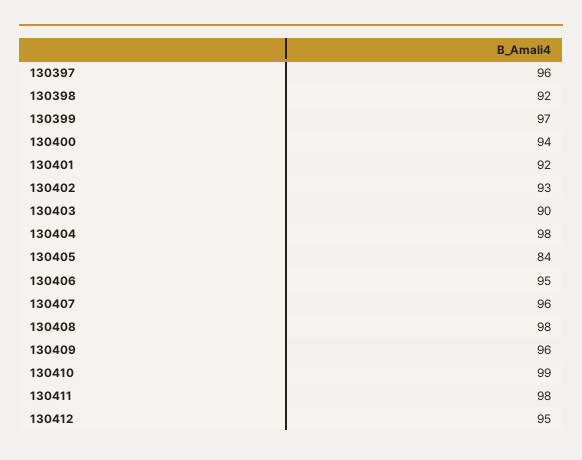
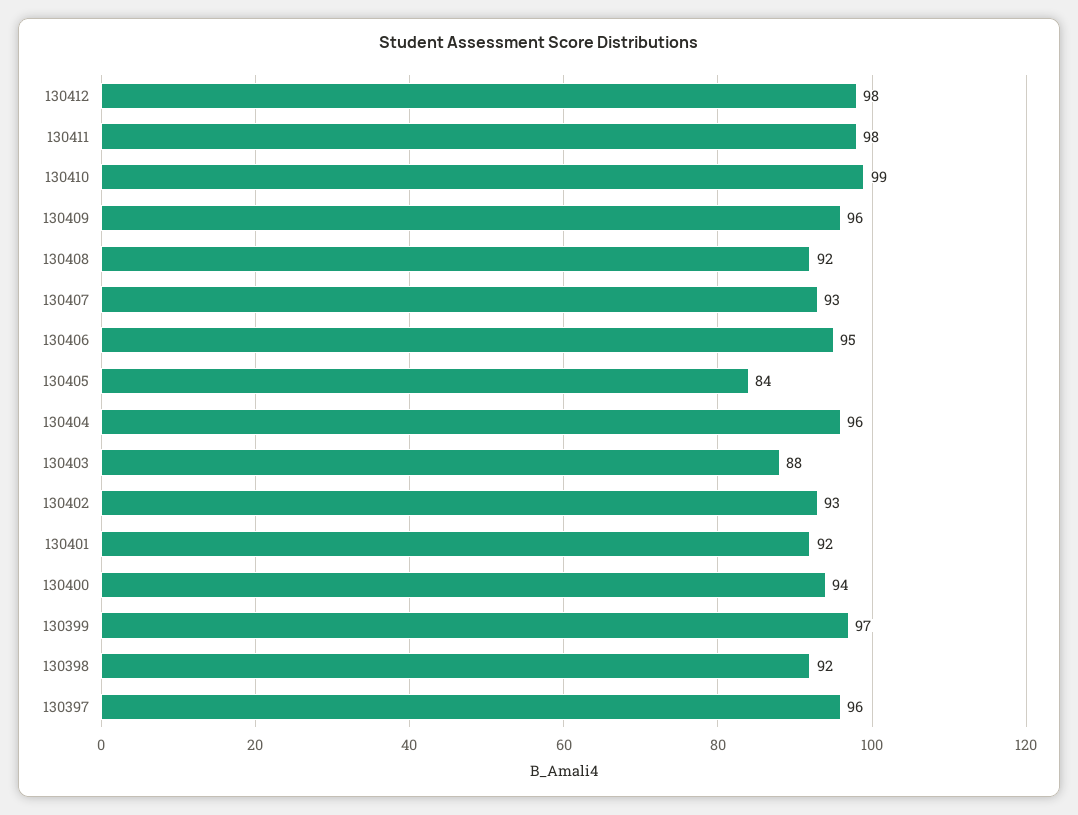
130403: 90 -> 88
130404: 98 -> 96
130407: 96 -> 93
130408: 98 -> 92
130412: 95 -> 98

